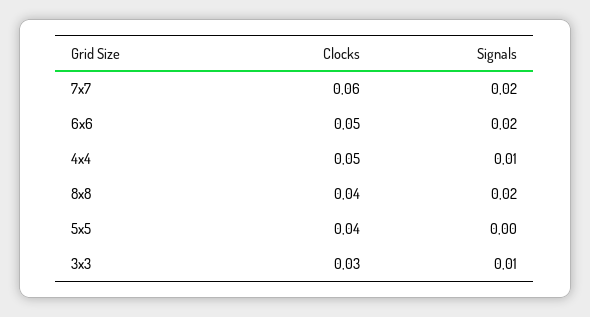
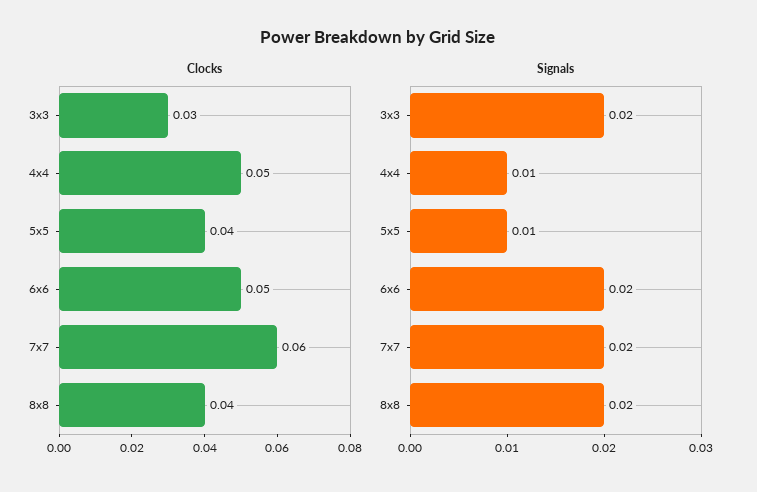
Signals, 5x5: 0 -> 0.01
Signals, 3x3: 0.01 -> 0.02

